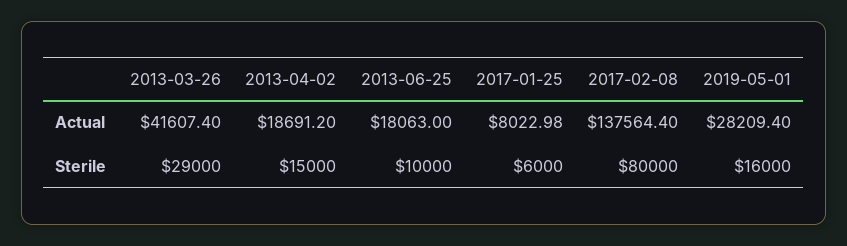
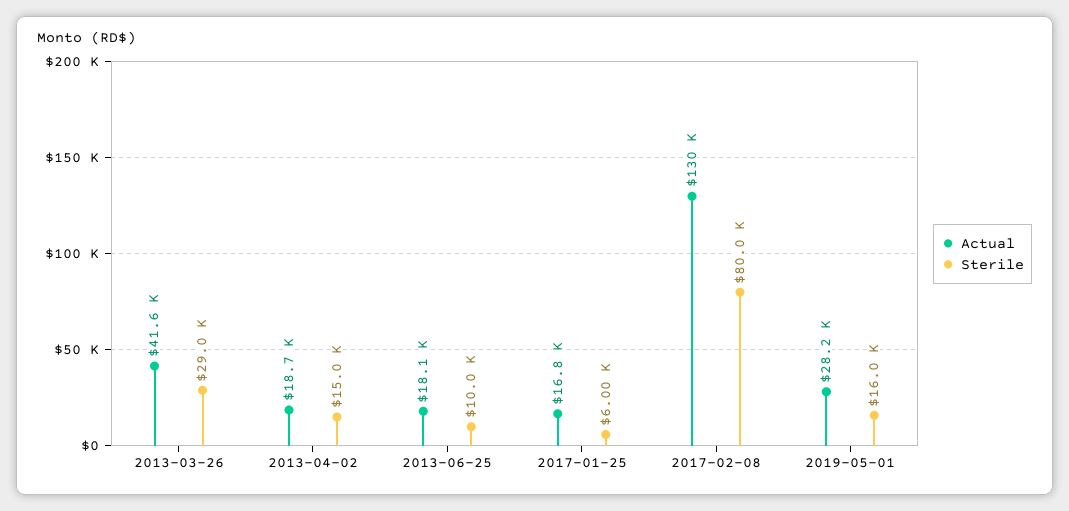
Actual, 2017-01-25: 8022.98 -> 16800
Actual, 2017-02-08: 137564.4 -> 130000

